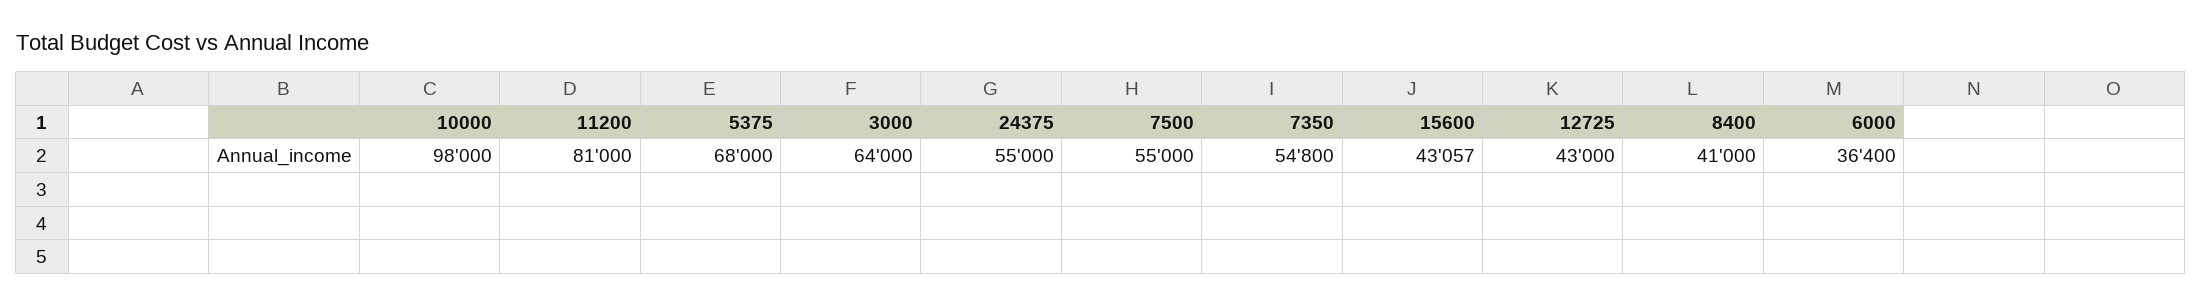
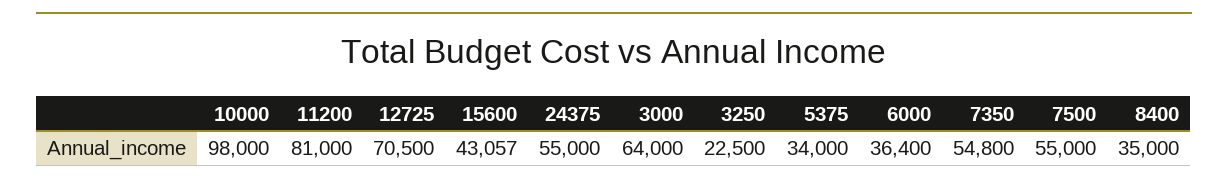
5375: 68000 -> 34000
12725: 43000 -> 70500
8400: 41000 -> 35000
3250: none -> 22500

